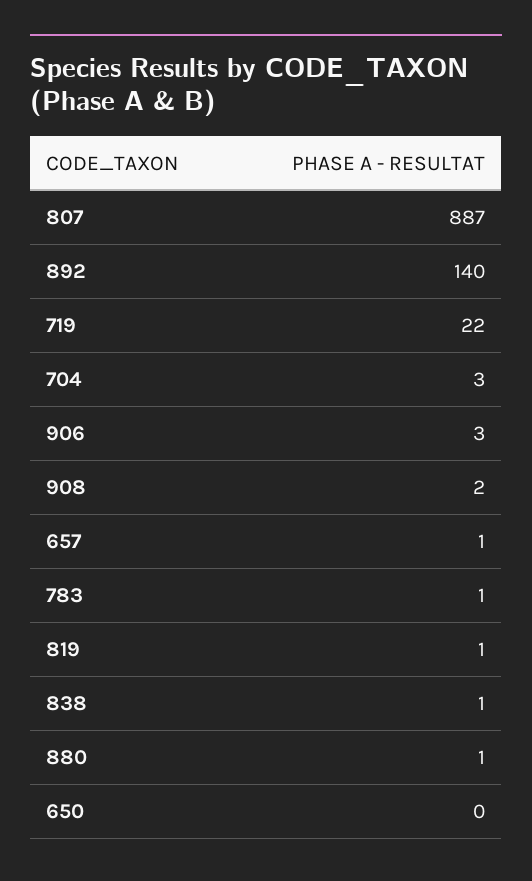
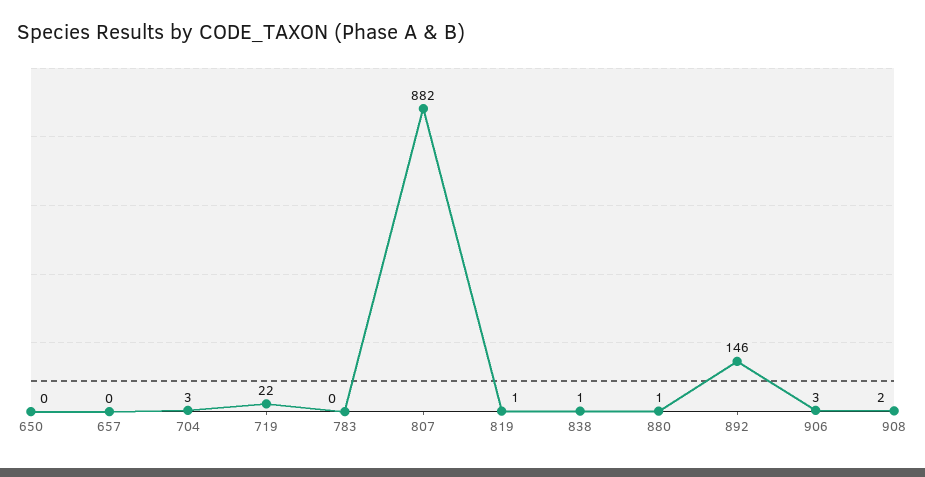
807: 887 -> 882
892: 140 -> 146
657: 1 -> 0
783: 1 -> 0

